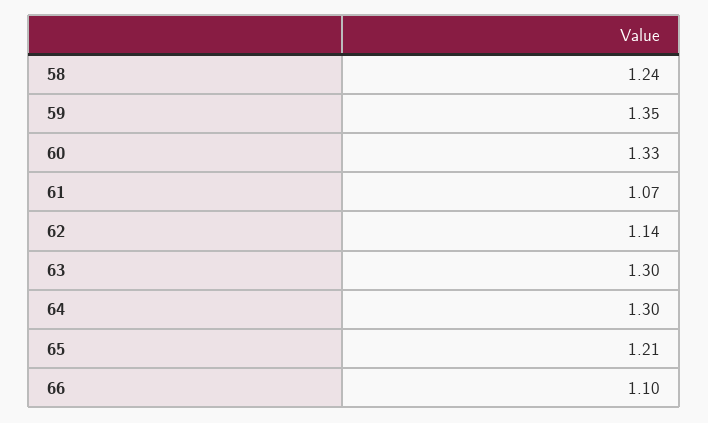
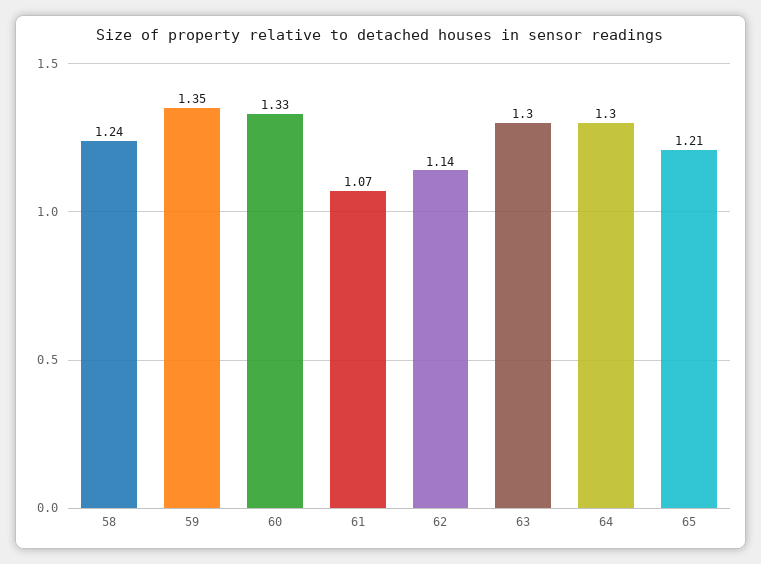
66: 1.1 -> none

